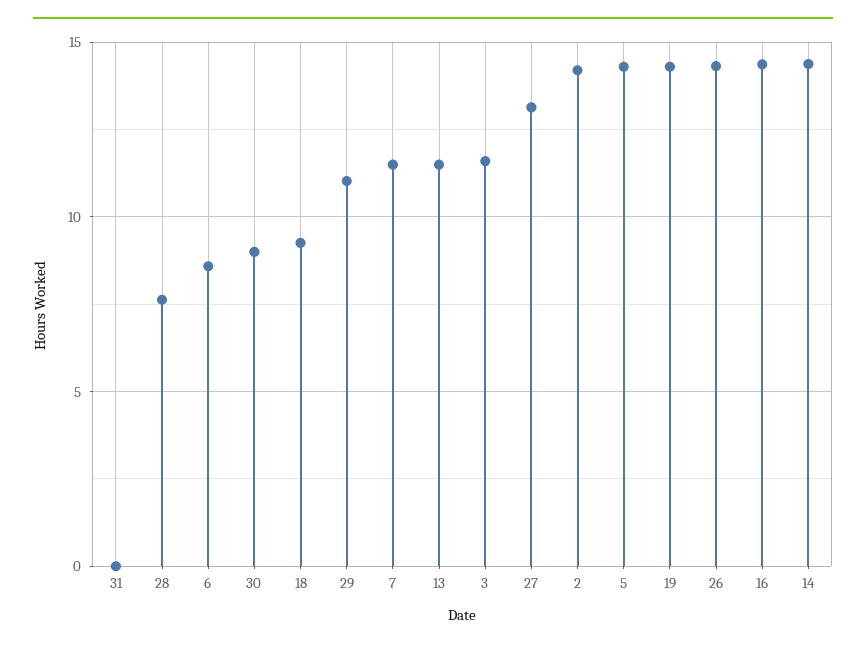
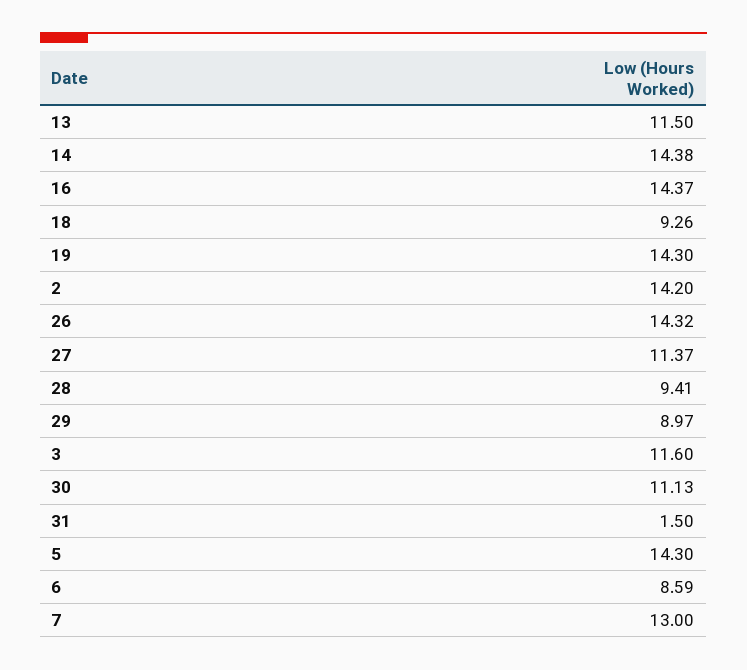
31: 0 -> 1.5
28: 7.5 -> 9.41
30: 9 -> 11.13
29: 11 -> 8.97
7: 11.5 -> 13
27: 13 -> 11.37

